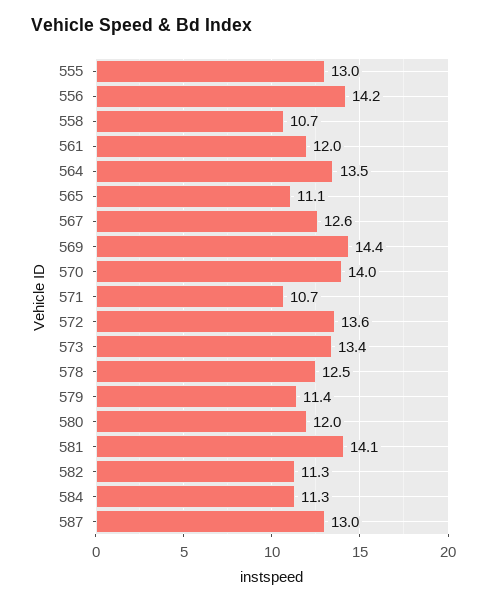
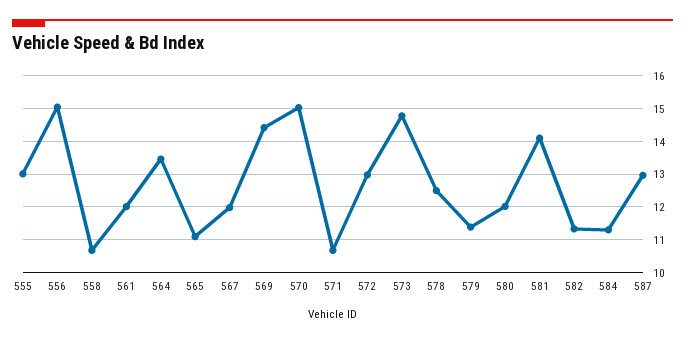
556: 14.2 -> 15
567: 12.6 -> 12
570: 14 -> 15
572: 13.6 -> 13
573: 13.4 -> 14.8

